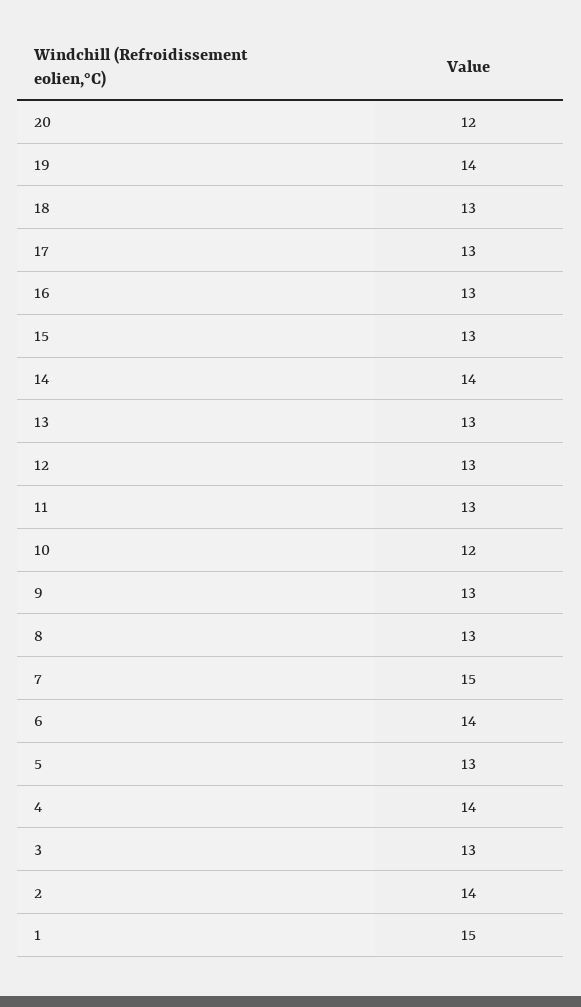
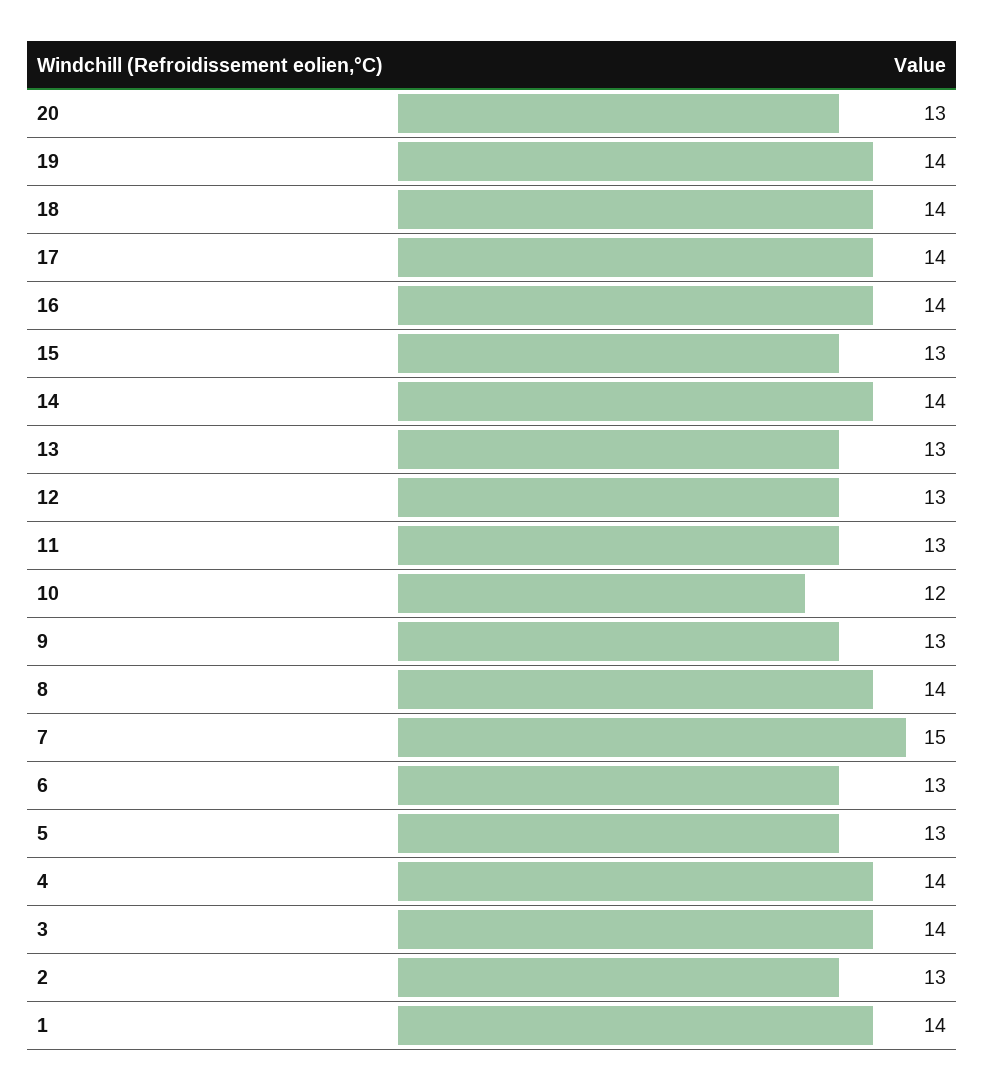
20: 12 -> 13
18: 13 -> 14
17: 13 -> 14
16: 13 -> 14
8: 13 -> 14
6: 14 -> 13
3: 13 -> 14
2: 14 -> 13
1: 15 -> 14

